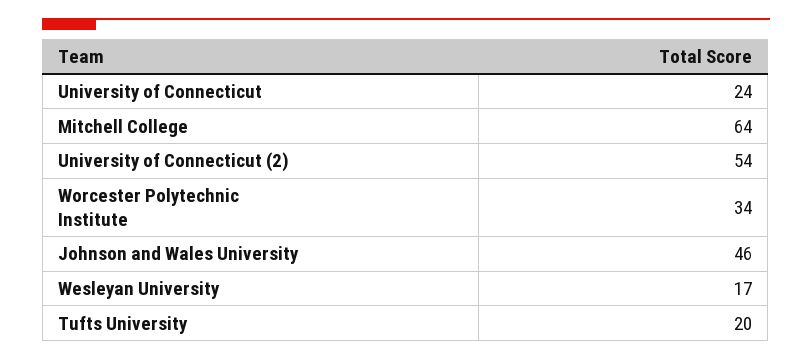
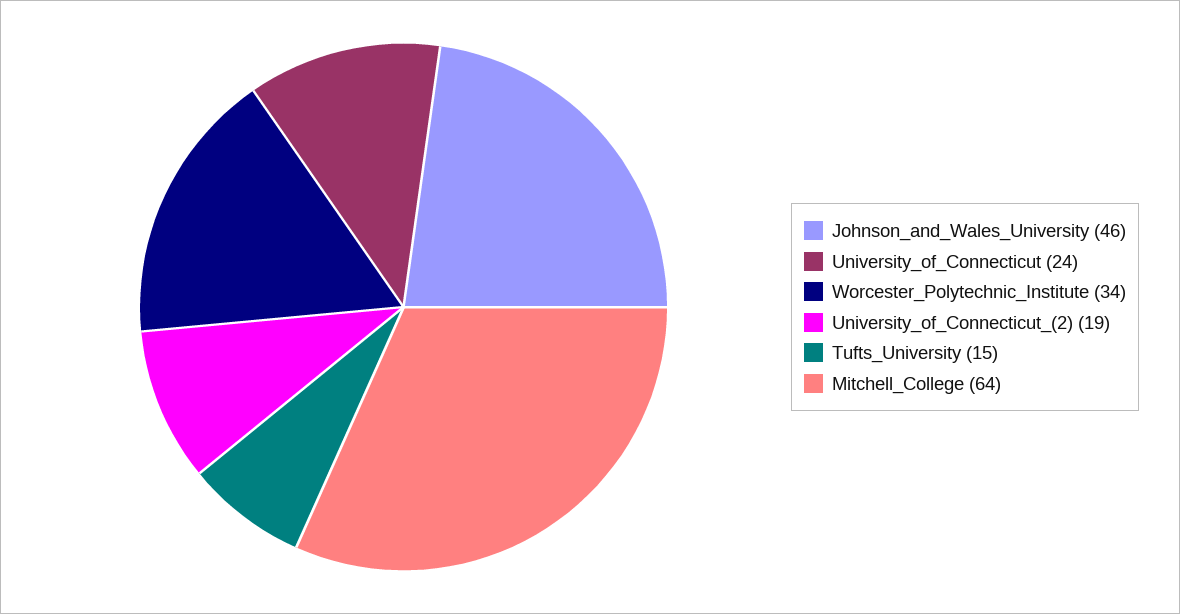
University of Connecticut (2): 54 -> 19
Wesleyan University: 17 -> none
Tufts University: 20 -> 15

